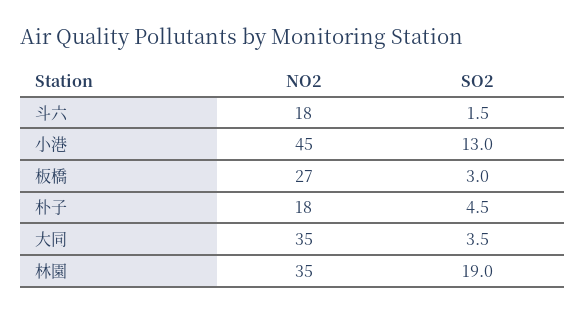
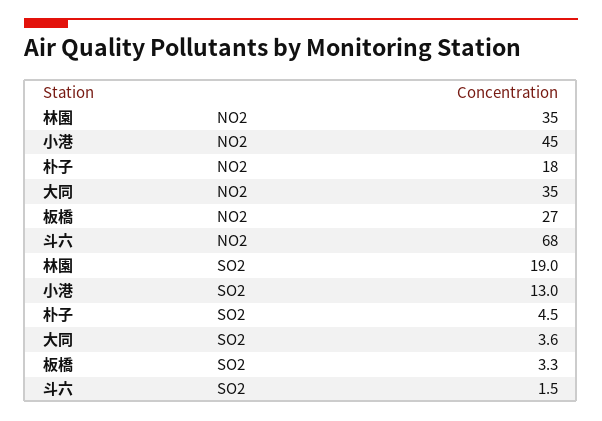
NO2, 斗六: 18 -> 68
SO2, 板橋: 3 -> 3.3
SO2, 大同: 3.5 -> 3.6

